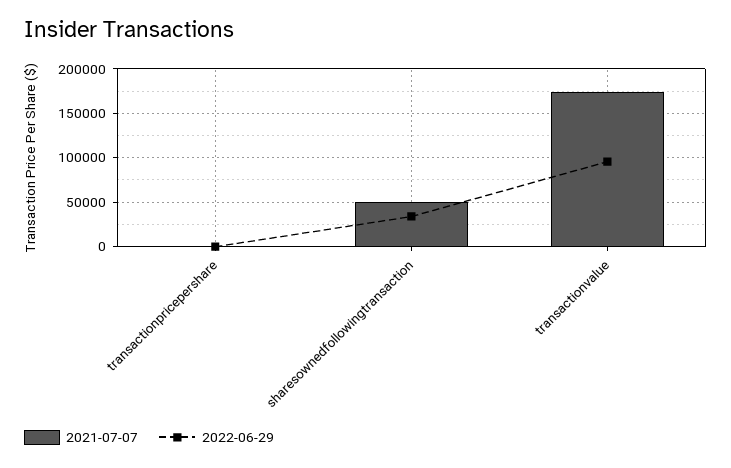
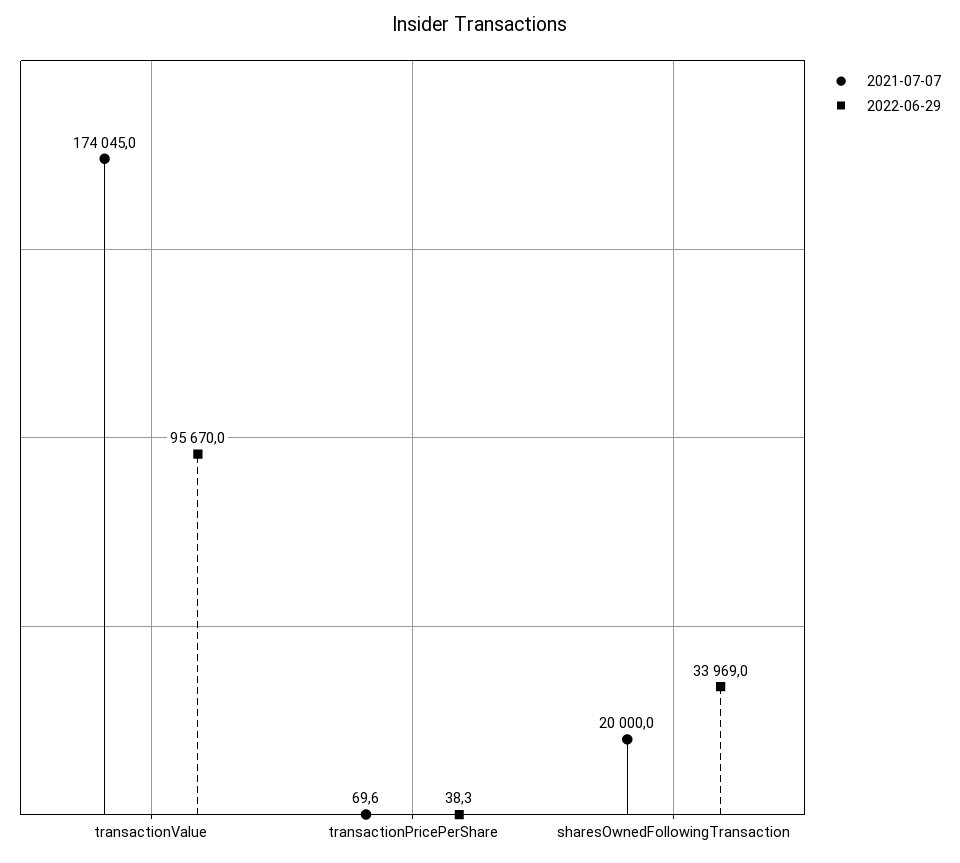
2021-07-07, sharesownedfollowingtransaction: 50000 -> 20000

